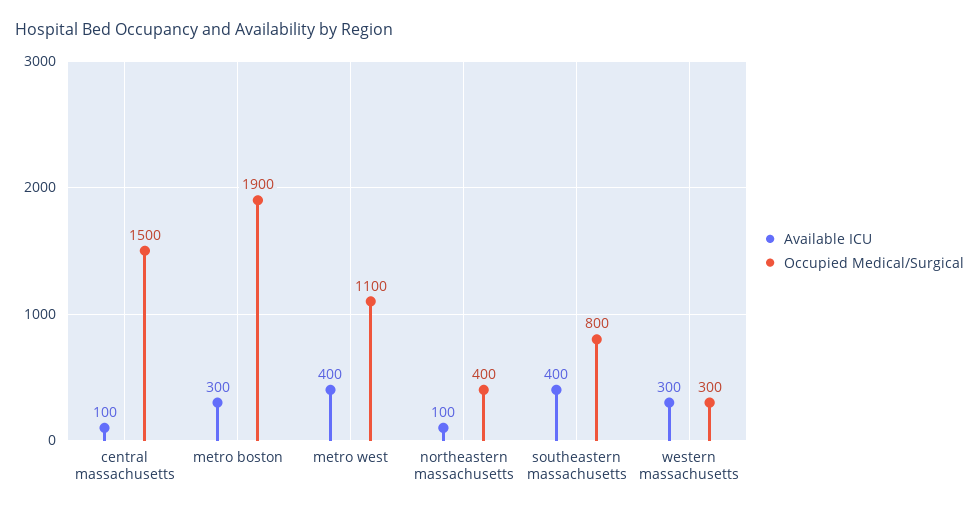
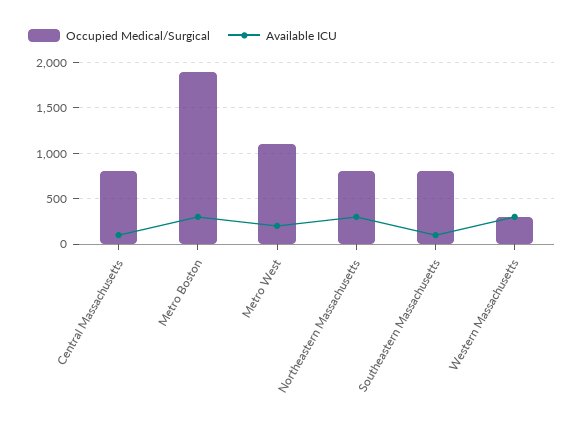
Occupied Medical/Surgical, central massachusetts: 1500 -> 800
Available ICU, metro west: 400 -> 200
Available ICU, northeastern massachusetts: 100 -> 300
Occupied Medical/Surgical, northeastern massachusetts: 400 -> 800
Available ICU, southeastern massachusetts: 400 -> 100

